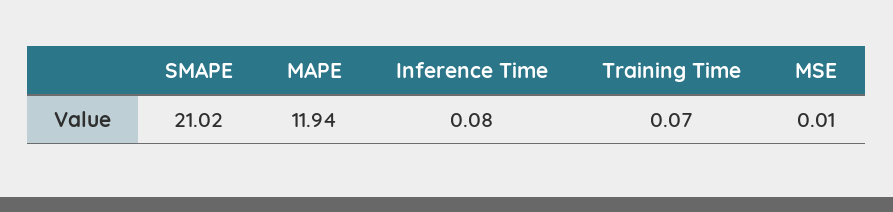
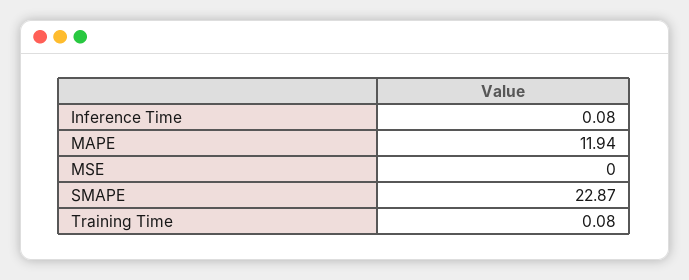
SMAPE: 21.02 -> 22.87
Training Time: 0.07 -> 0.08
MSE: 0.01 -> 0

